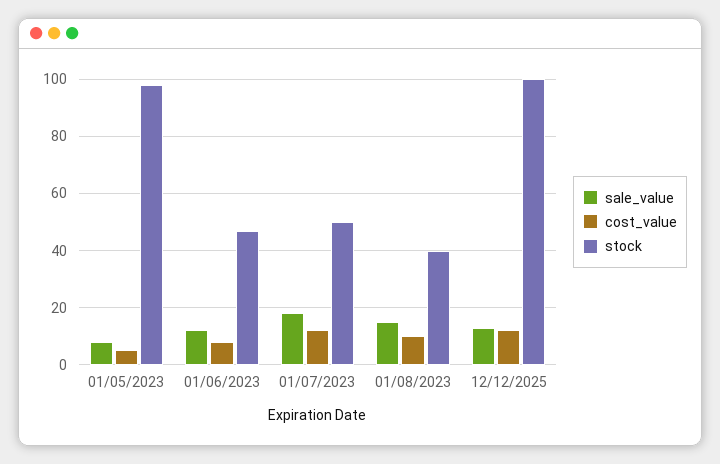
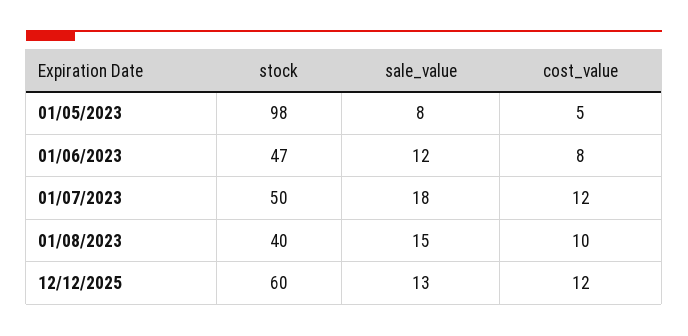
stock, 12/12/2025: 100 -> 60

